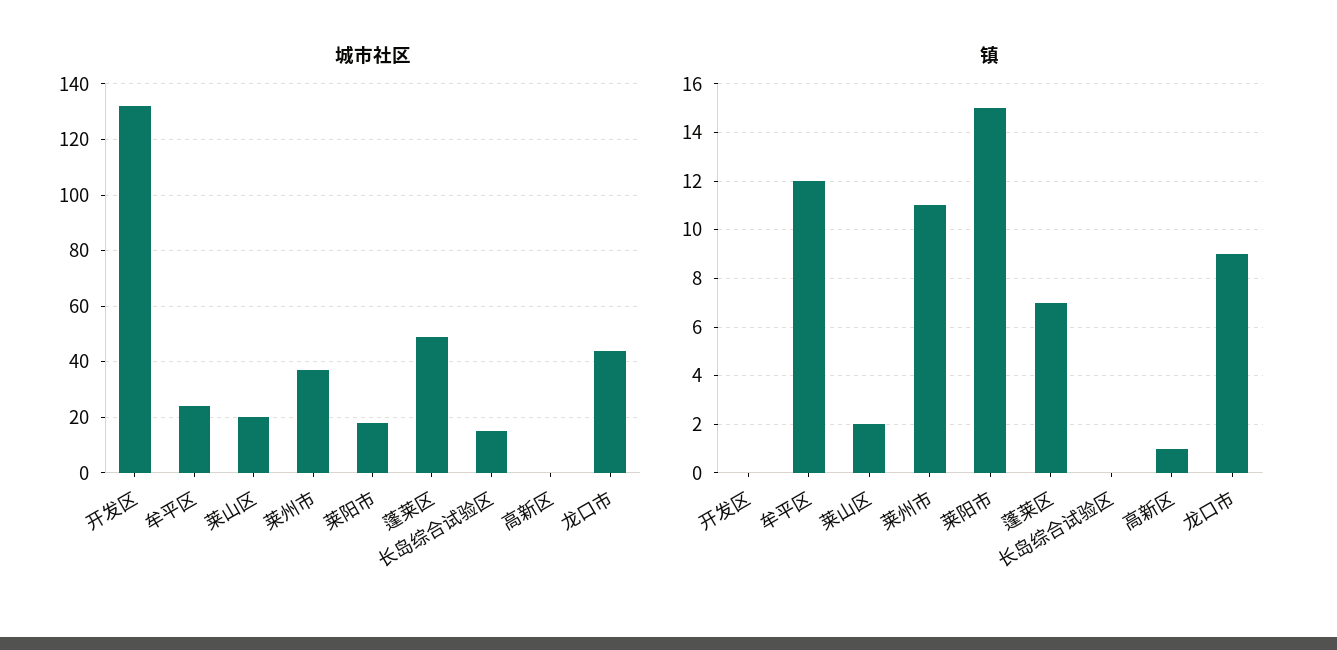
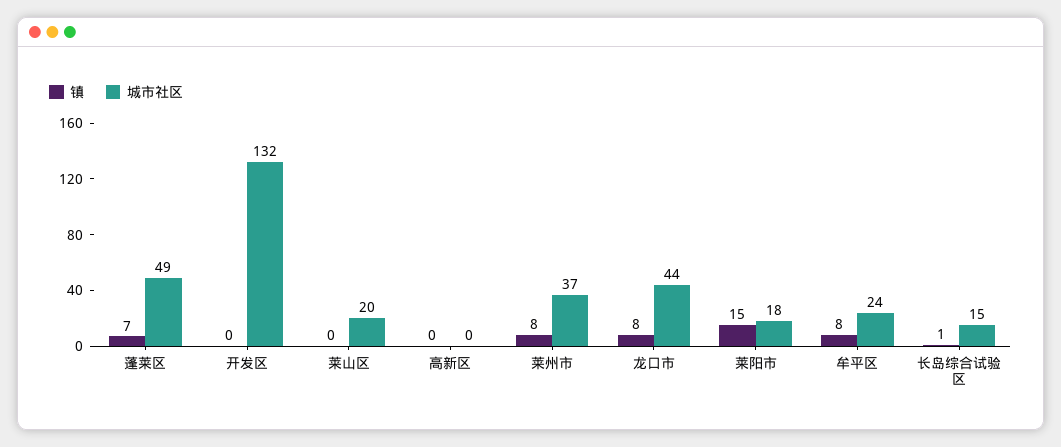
镇, 牟平区: 12 -> 8
镇, 莱山区: 2 -> 0
镇, 莱州市: 11 -> 8
镇, 长岛综合试验区: 0 -> 1
镇, 高新区: 1 -> 0
镇, 龙口市: 9 -> 8

